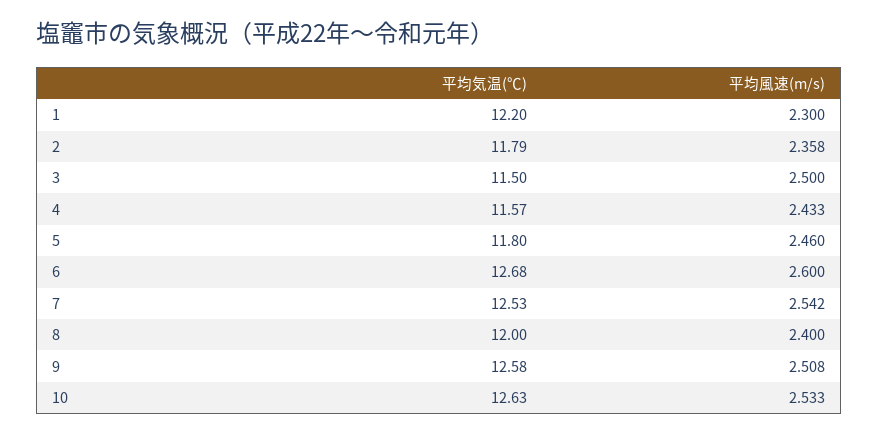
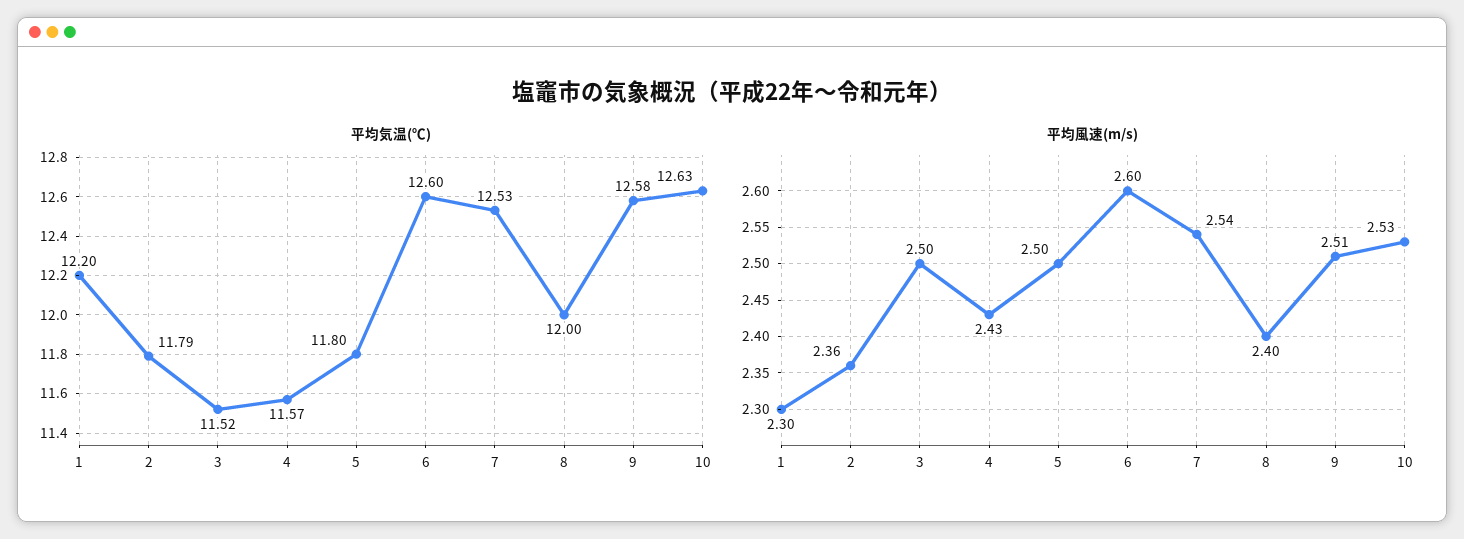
平均気温(℃), 3: 11.5 -> 11.52
平均風速(m/s), 5: 2.46 -> 2.5
平均気温(℃), 6: 12.68 -> 12.6

